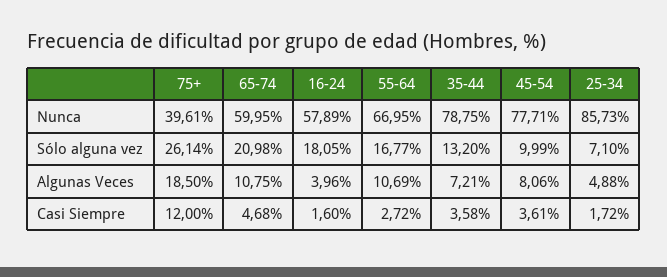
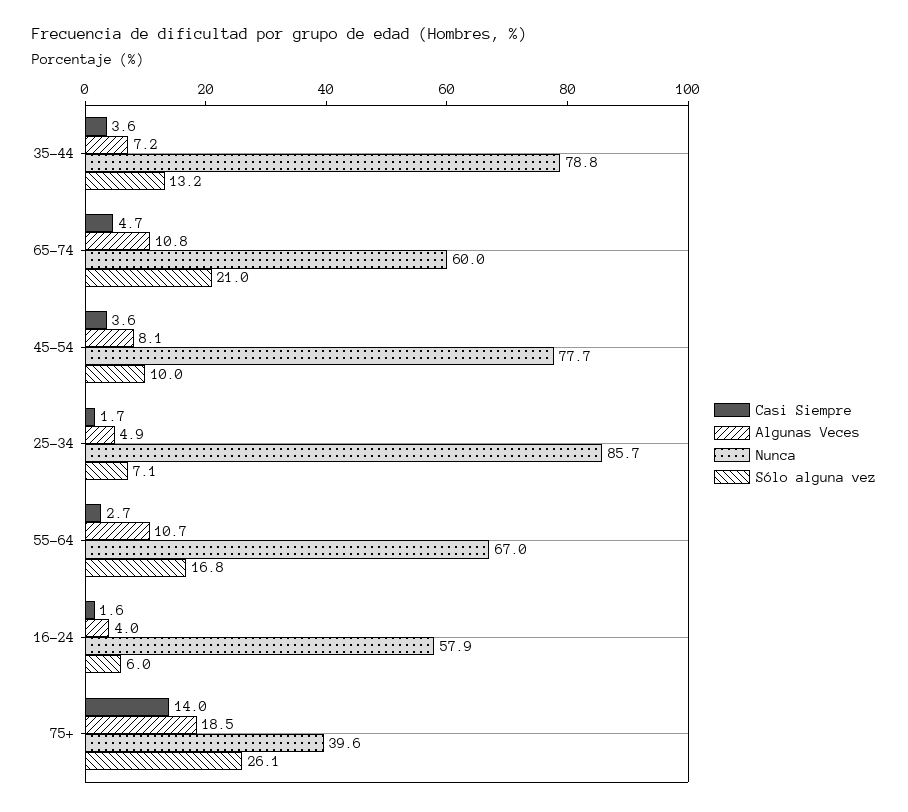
Sólo alguna vez, 16-24: 18.05 -> 6
Casi Siempre, 75+: 12 -> 14

